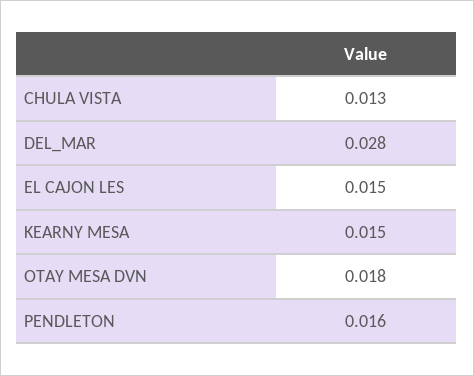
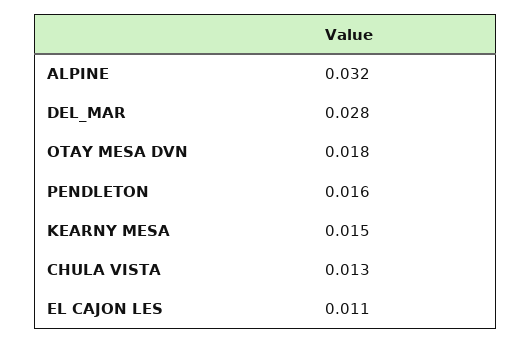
EL CAJON LES: 0.015 -> 0.011
ALPINE: none -> 0.032

